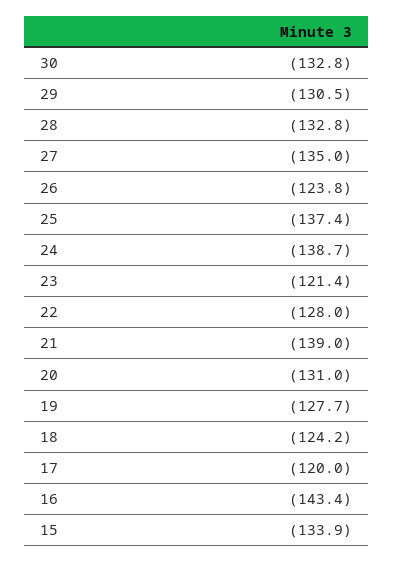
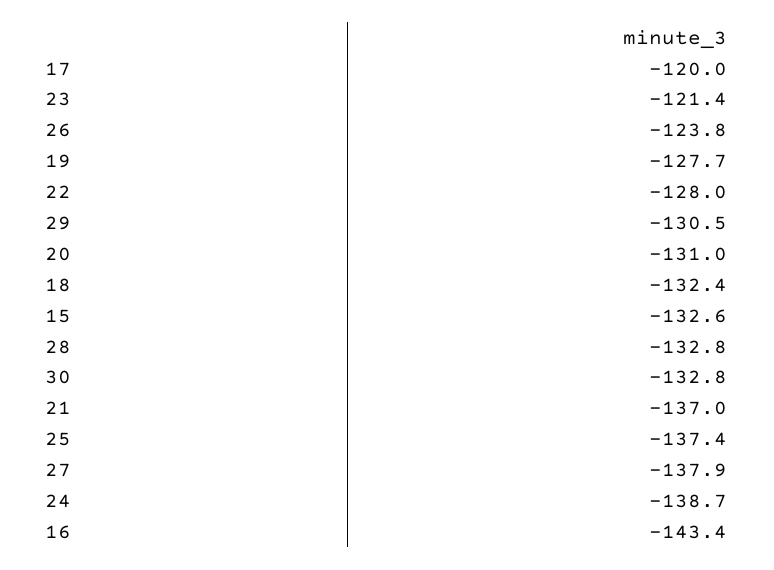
27: -135 -> -137.9
21: -139 -> -137
18: -124.2 -> -132.4
15: -133.9 -> -132.6

